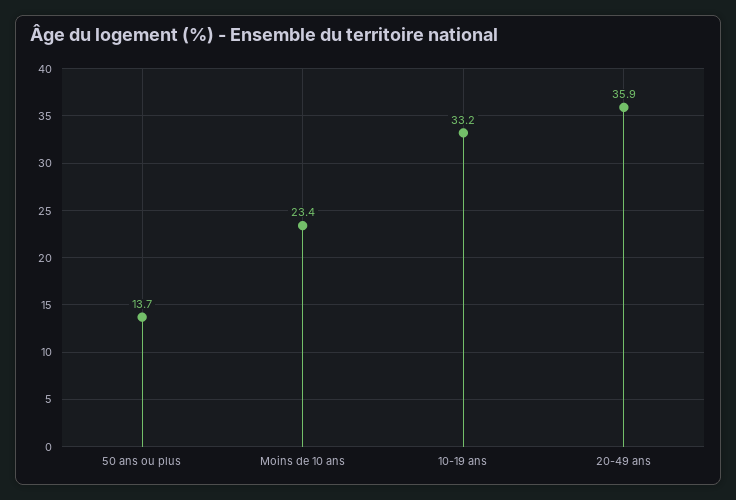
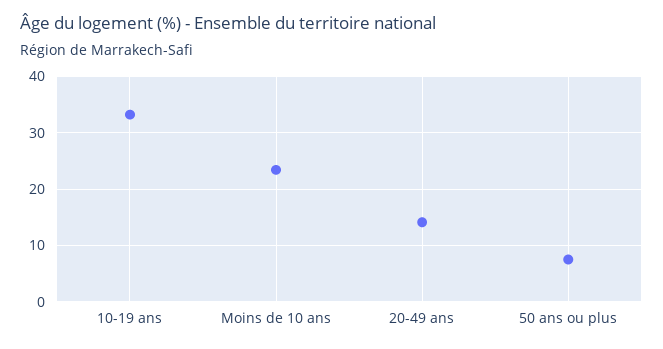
50 ans ou plus: 13.7 -> 8
20-49 ans: 35.9 -> 14

